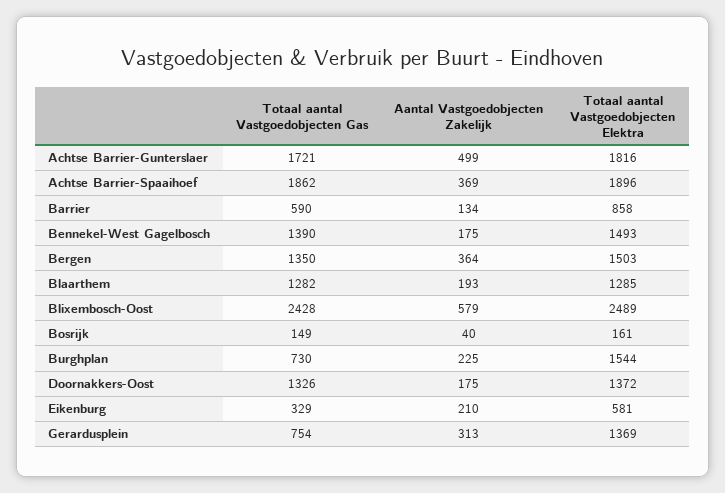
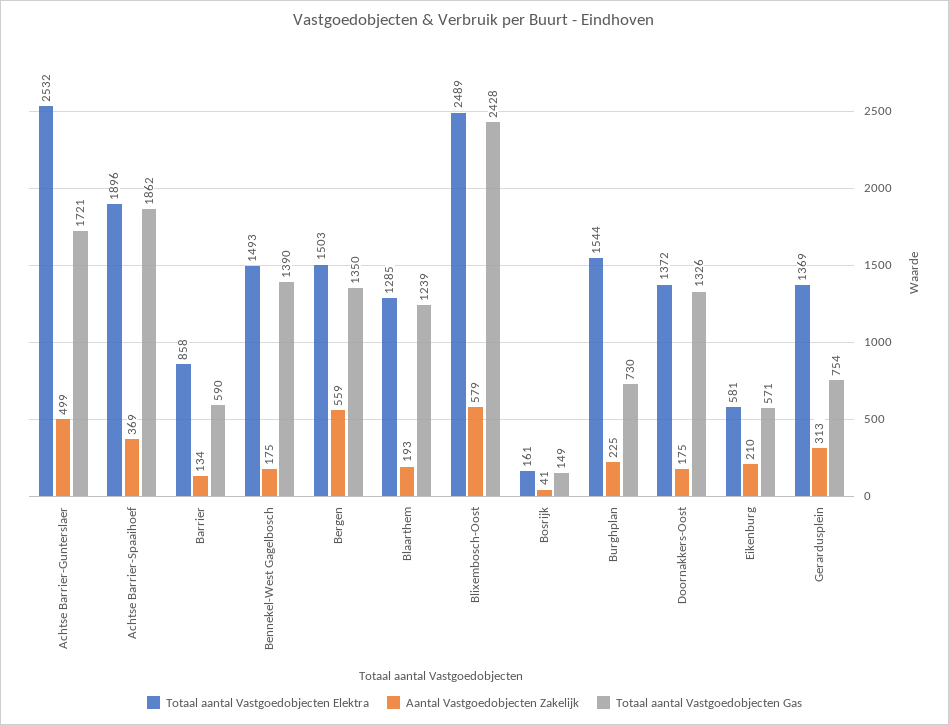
Totaal aantal Vastgoedobjecten Elektra, Achtse Barrier-Gunterslaer: 1816 -> 2532
Aantal Vastgoedobjecten Zakelijk, Bergen: 364 -> 559
Totaal aantal Vastgoedobjecten Gas, Blaarthem: 1282 -> 1239
Aantal Vastgoedobjecten Zakelijk, Bosrijk: 40 -> 41
Totaal aantal Vastgoedobjecten Gas, Eikenburg: 329 -> 571

